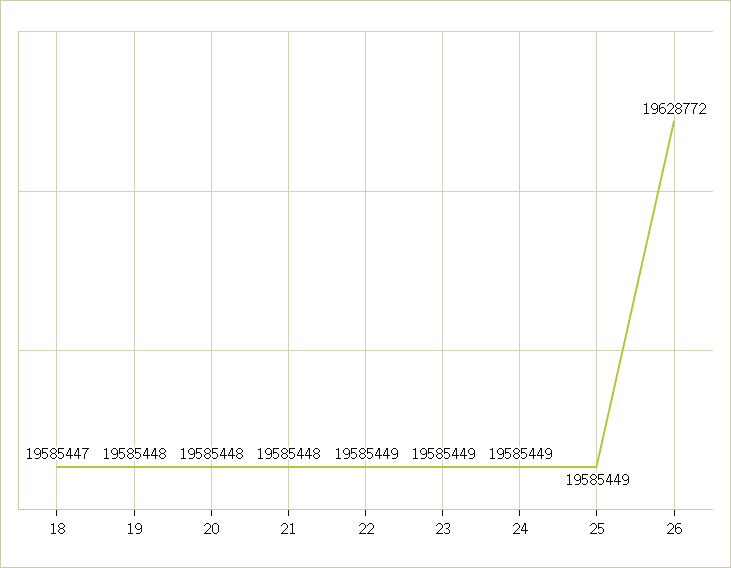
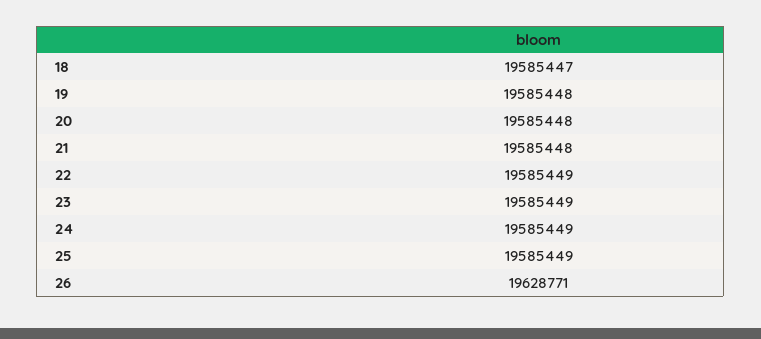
26: 19628772 -> 19628771

